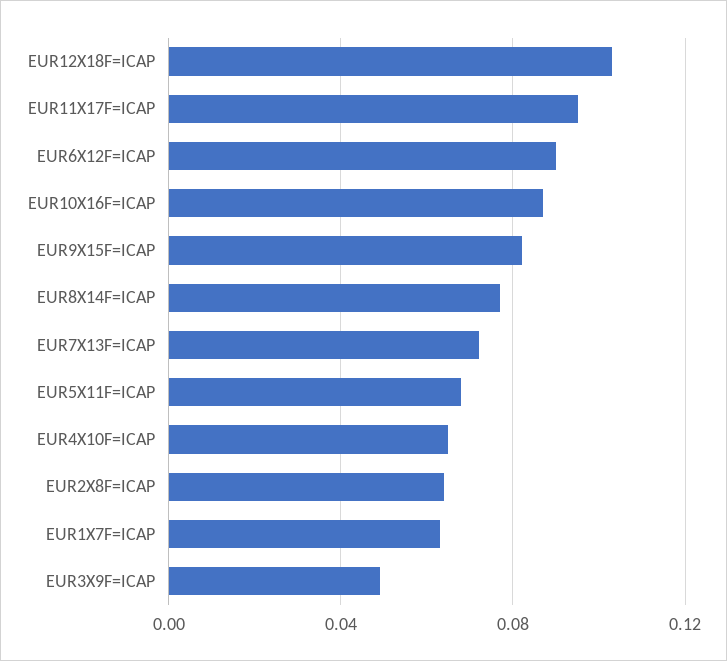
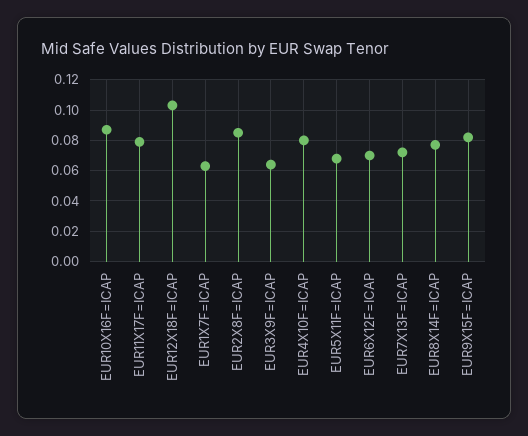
EUR11X17F=ICAP: 0.095 -> 0.08
EUR6X12F=ICAP: 0.09 -> 0.07
EUR4X10F=ICAP: 0.065 -> 0.08
EUR2X8F=ICAP: 0.065 -> 0.085
EUR3X9F=ICAP: 0.05 -> 0.065

